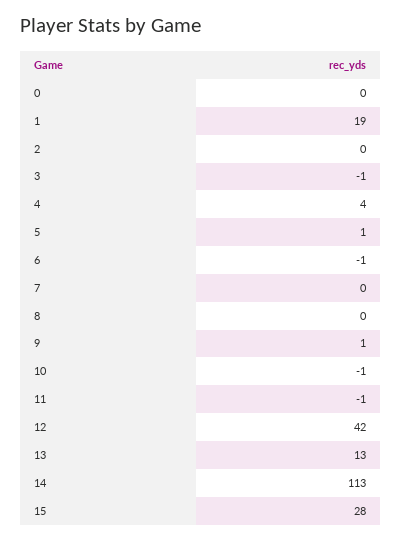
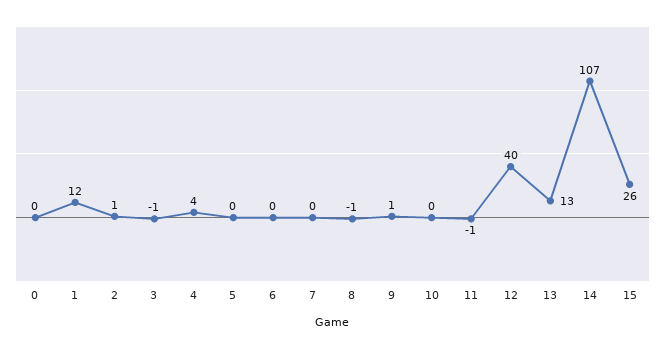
1: 19 -> 12
2: 0 -> 1
5: 1 -> 0
6: -1 -> 0
8: 0 -> -1
10: -1 -> 0
12: 42 -> 40
14: 113 -> 107
15: 28 -> 26

